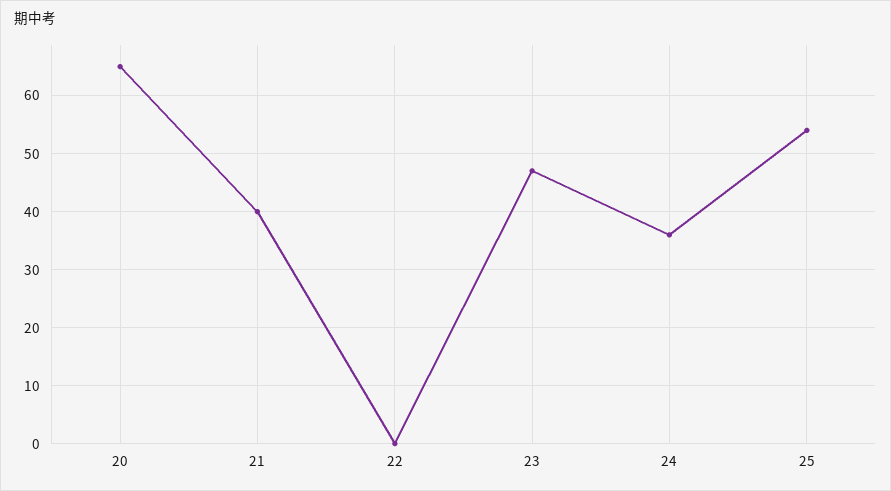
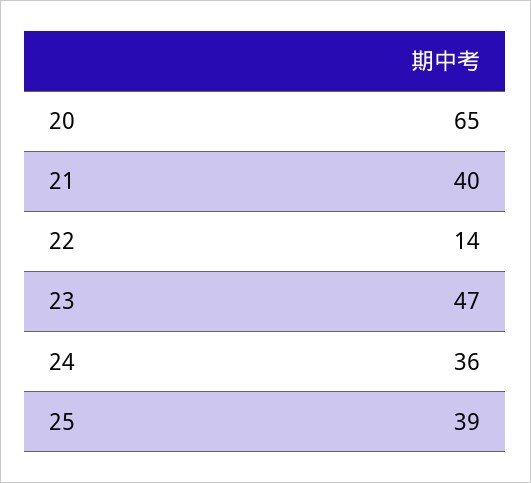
22: 0 -> 14
25: 55 -> 39

